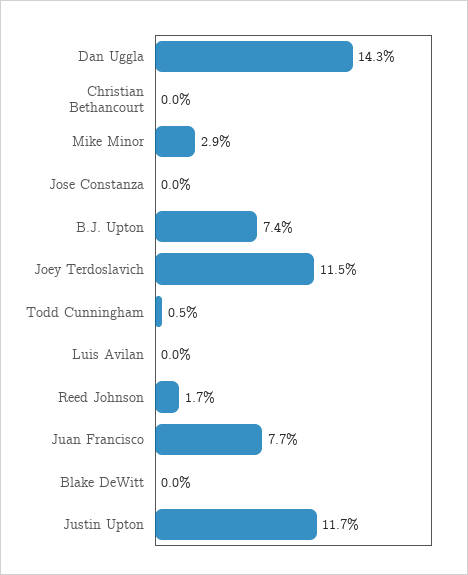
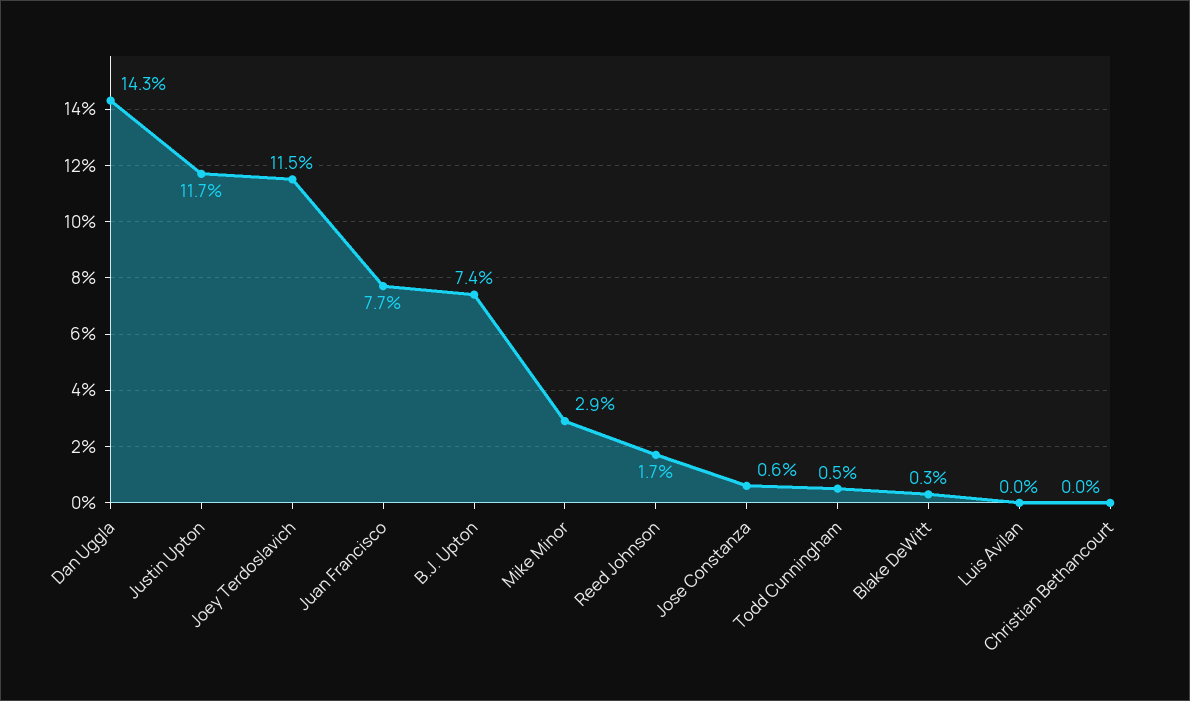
Jose Constanza: 0 -> 0.6
Blake DeWitt: 0 -> 0.3

